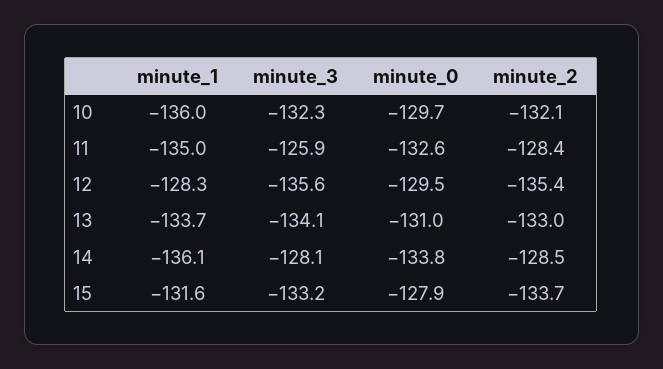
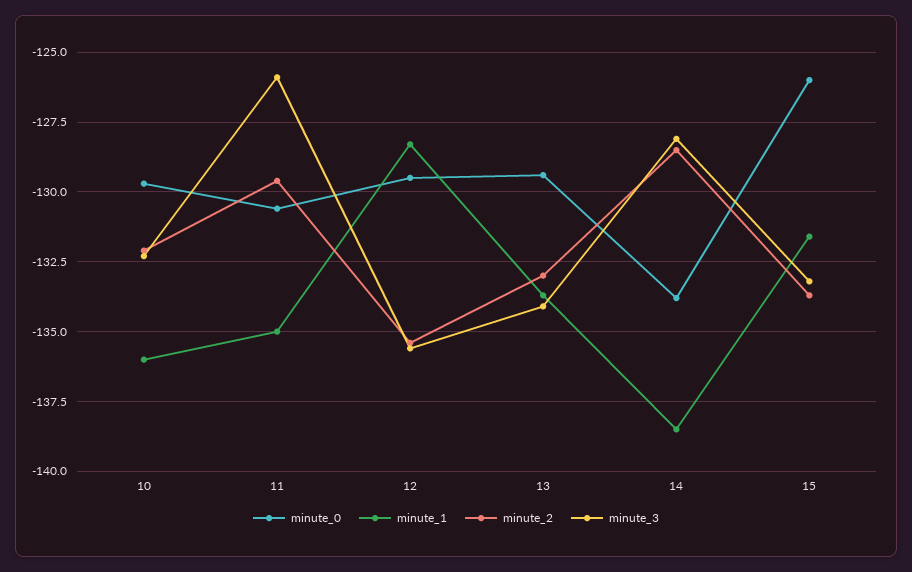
minute_0, 11: -132.6 -> -130.5
minute_2, 11: -128.4 -> -129.5
minute_0, 13: -131 -> -129.5
minute_1, 14: -136.1 -> -138.5
minute_0, 15: -127.9 -> -126

